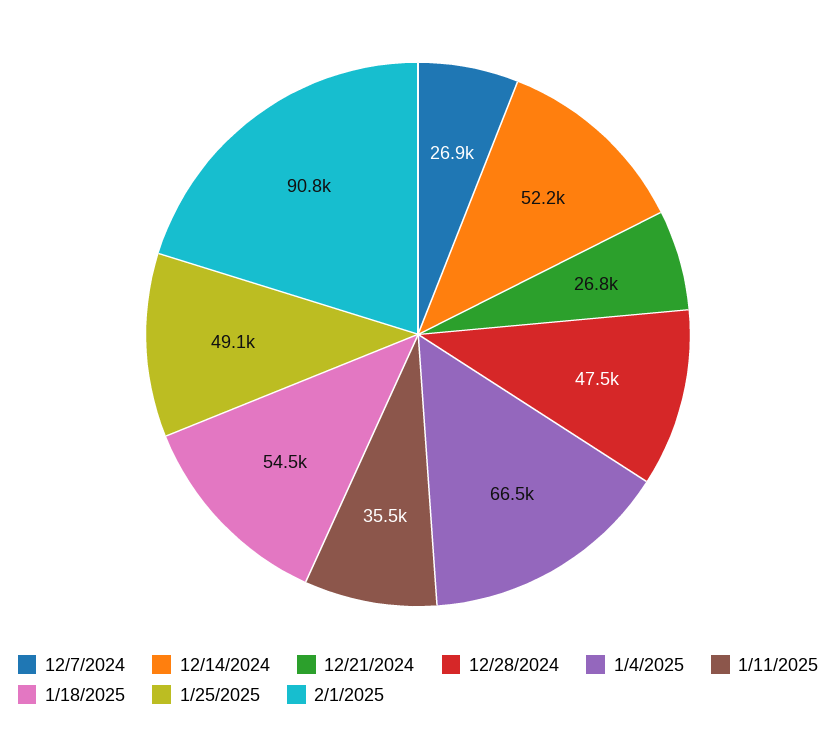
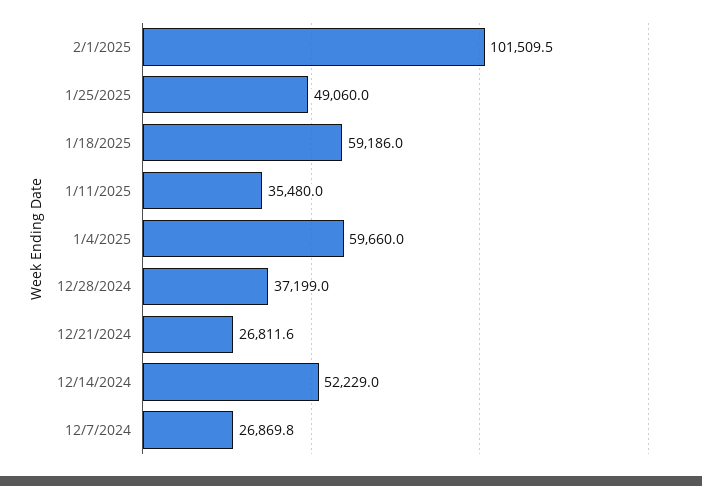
12/28/2024: 47500 -> 37199
1/4/2025: 66500 -> 59660
1/18/2025: 54500 -> 59186
2/1/2025: 90800 -> 101509.5

